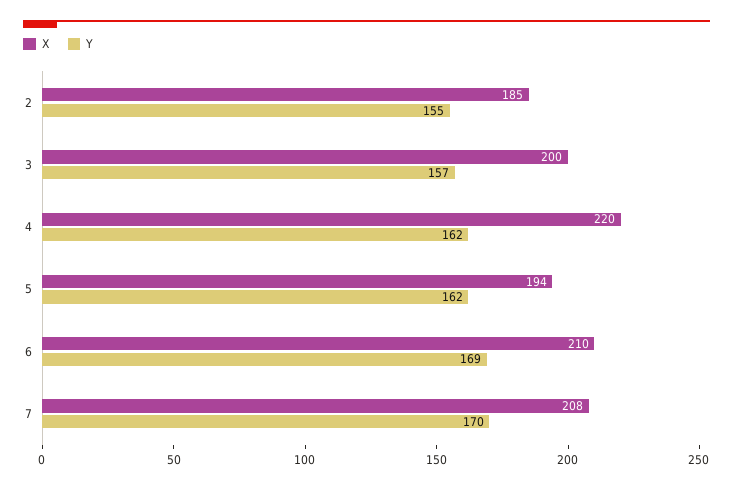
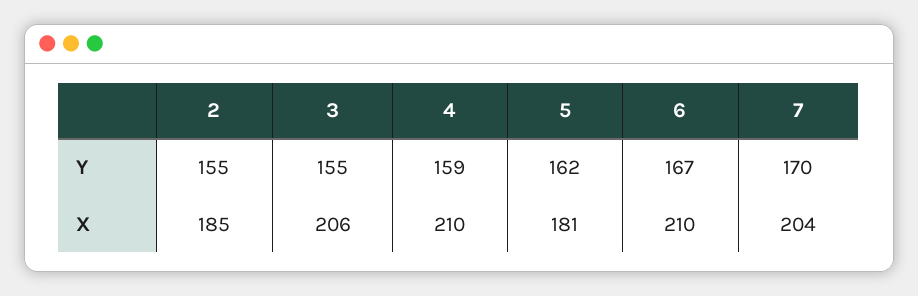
X, 3: 200 -> 206
Y, 3: 157 -> 155
X, 4: 220 -> 210
Y, 4: 162 -> 159
X, 5: 194 -> 181
Y, 6: 169 -> 167
X, 7: 208 -> 204

